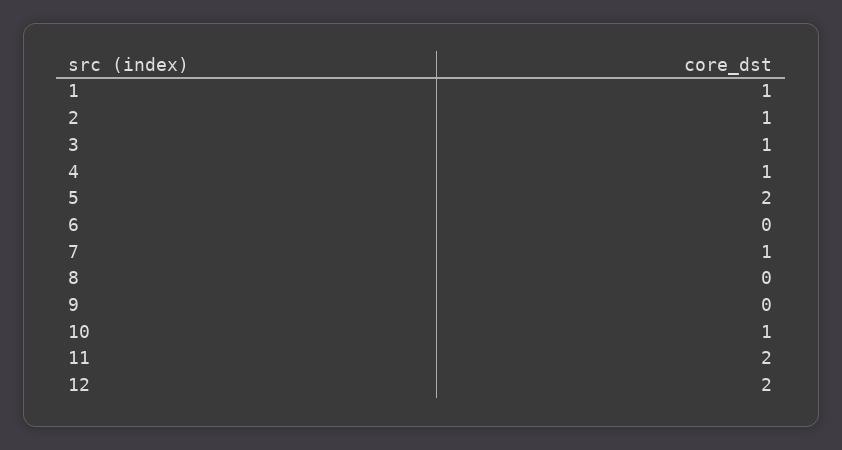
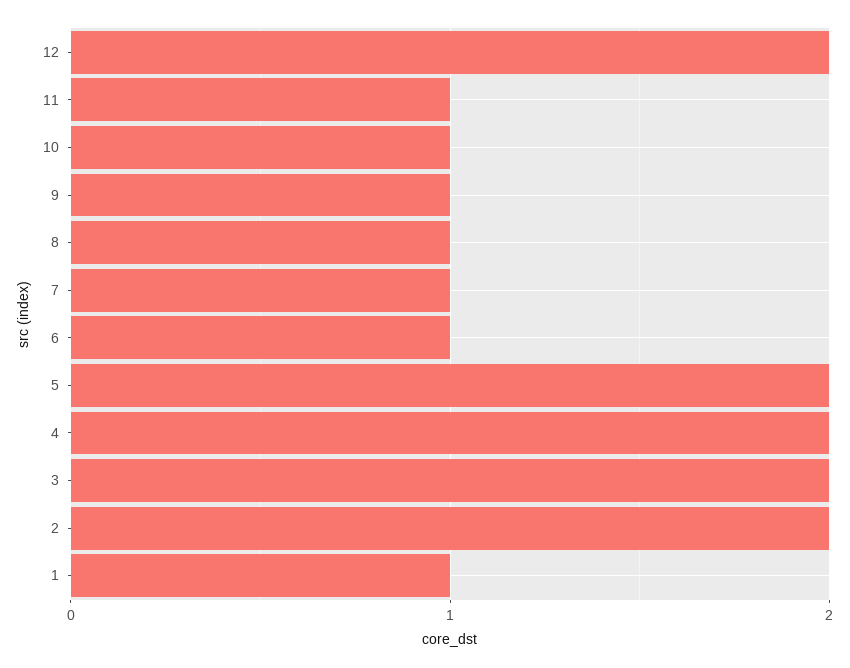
2: 1 -> 2
3: 1 -> 2
4: 1 -> 2
6: 0 -> 1
8: 0 -> 1
9: 0 -> 1
11: 2 -> 1

